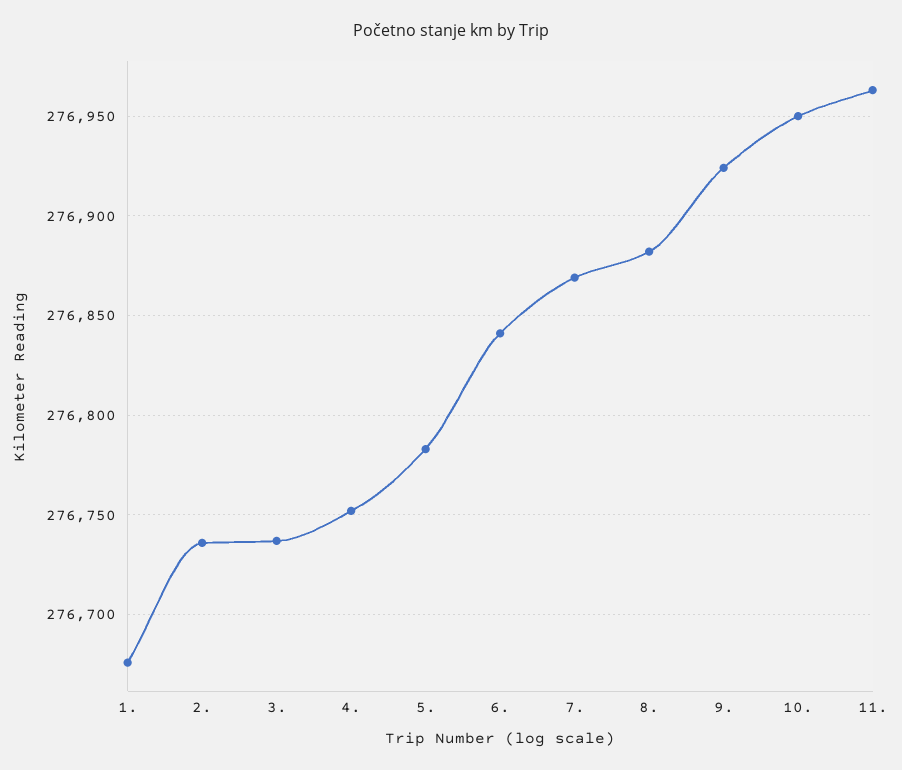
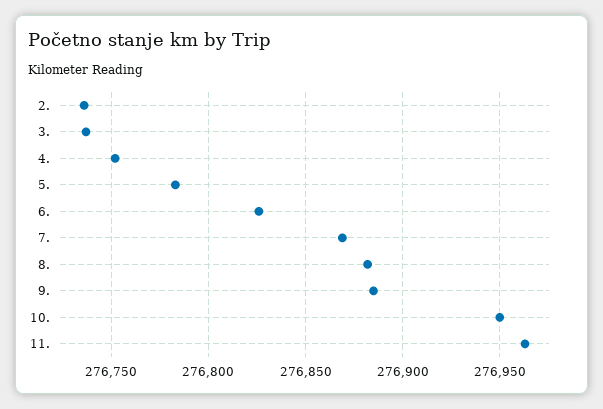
1.: 276675 -> none
6.: 276840 -> 276825
9.: 276925 -> 276885

